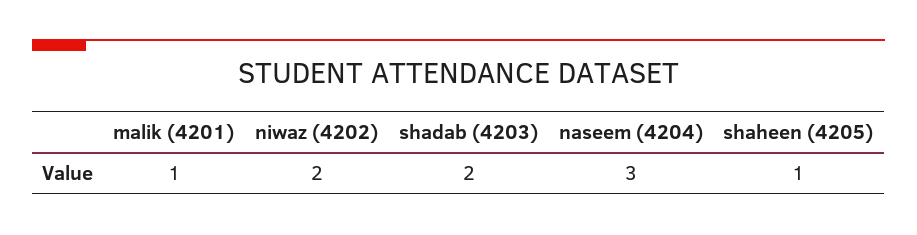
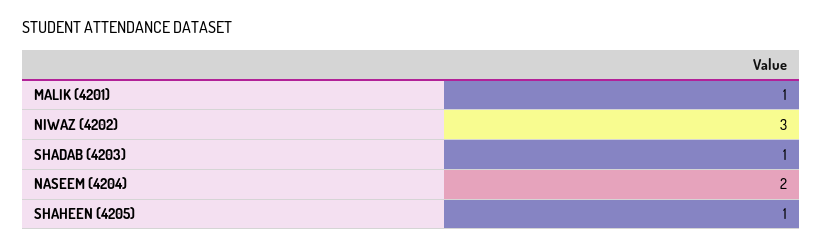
niwaz (4202): 2 -> 3
shadab (4203): 2 -> 1
naseem (4204): 3 -> 2

